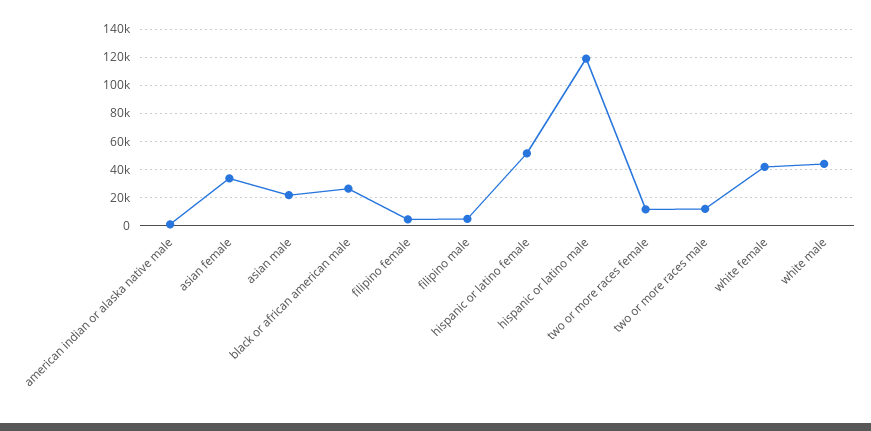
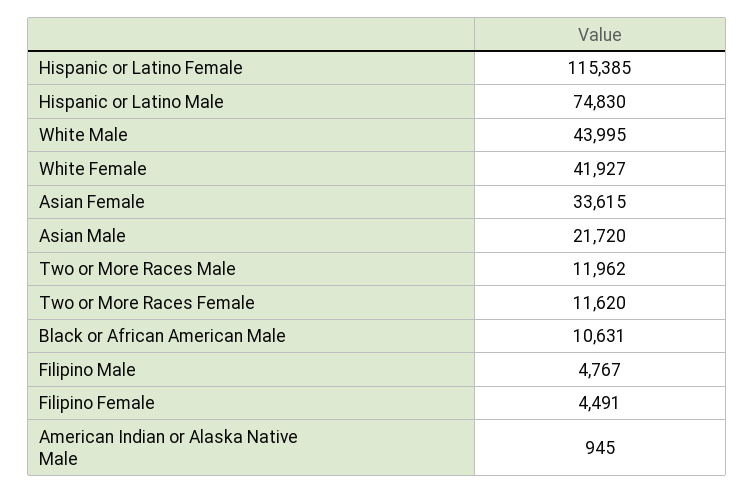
black or african american male: 25000 -> 10631
hispanic or latino female: 50000 -> 115385
hispanic or latino male: 120000 -> 74830

